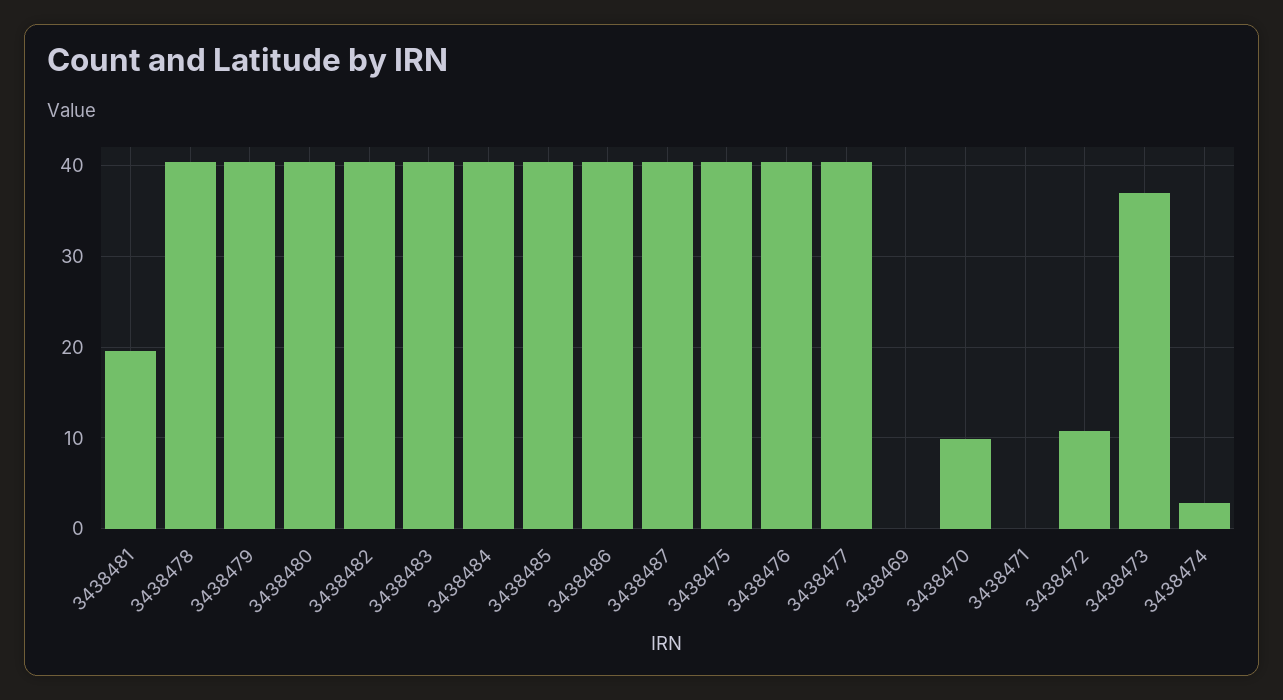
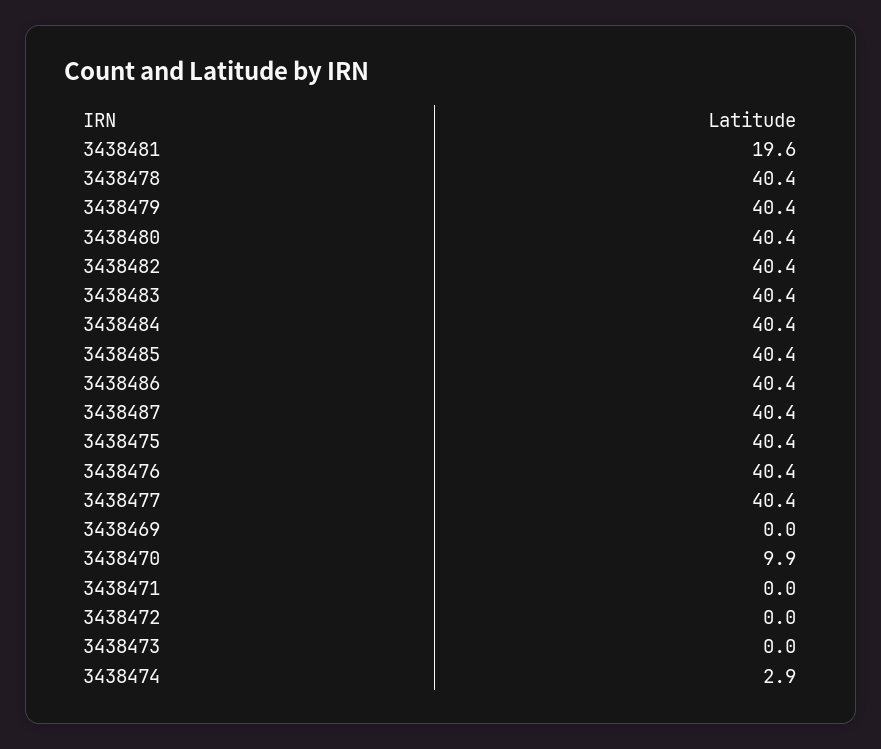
3438472: 11 -> 0
3438473: 37 -> 0

